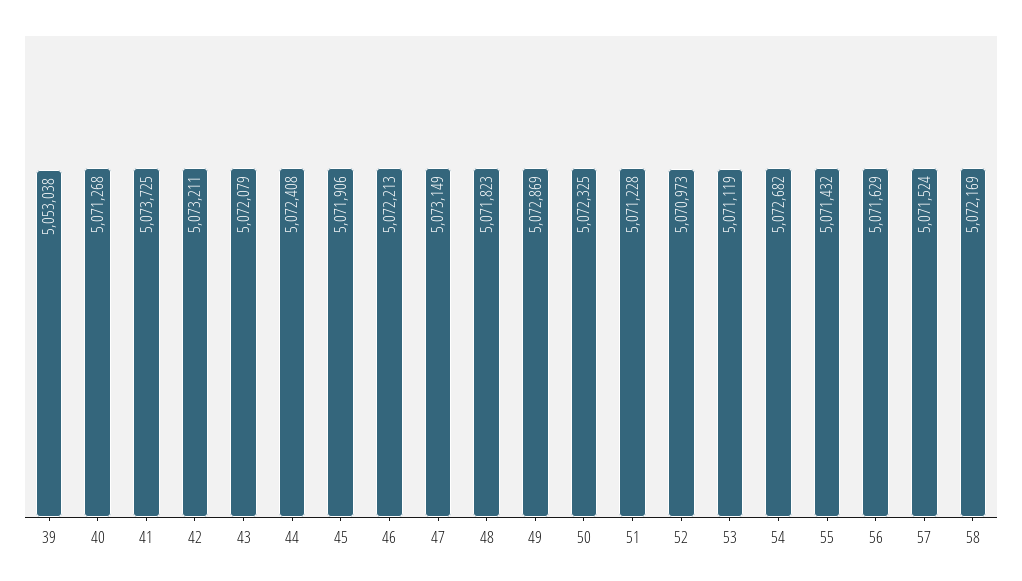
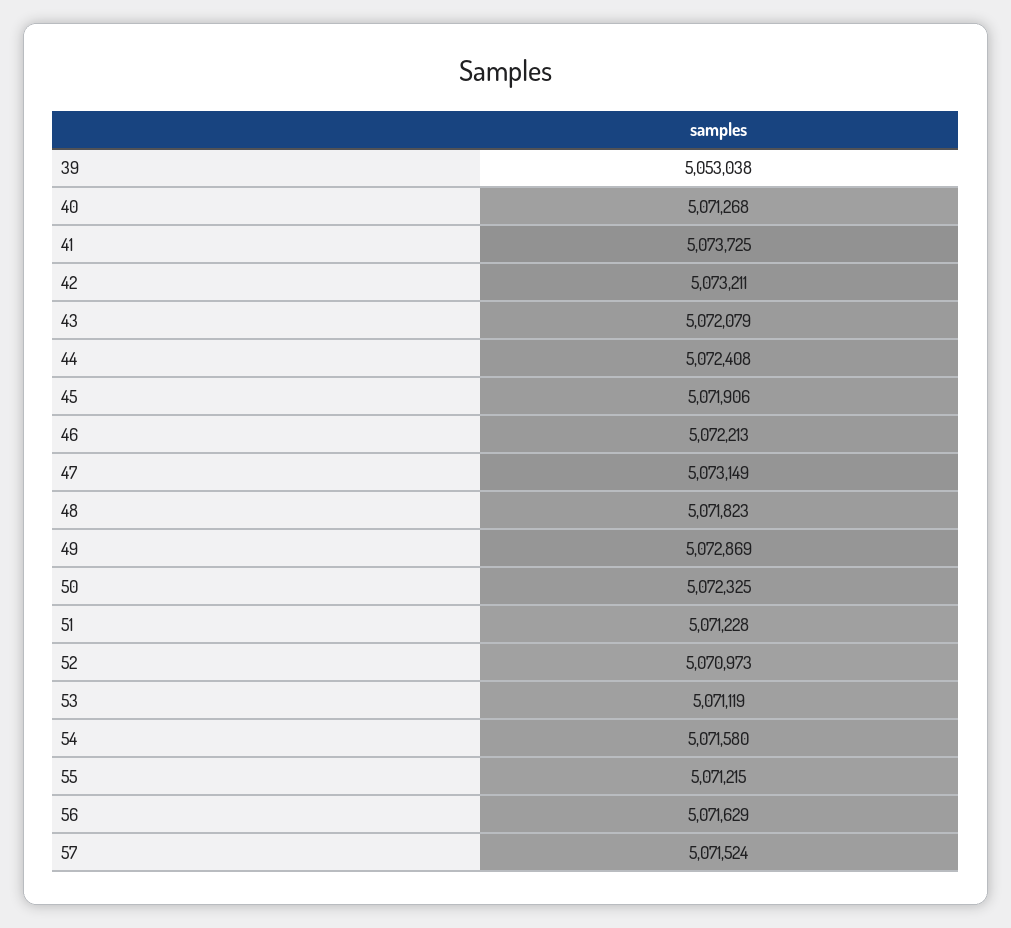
54: 5072682 -> 5071580
55: 5071432 -> 5071215
58: 5072169 -> none

